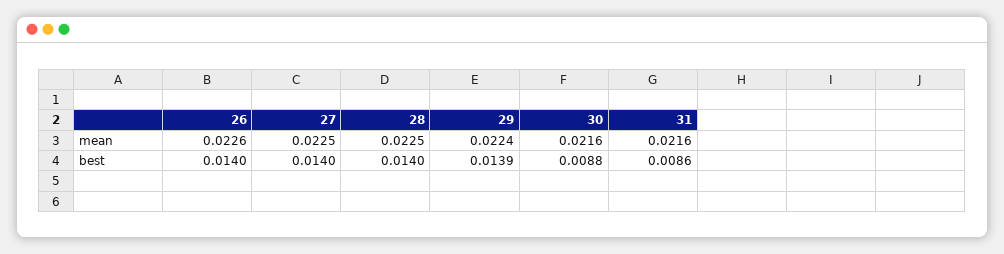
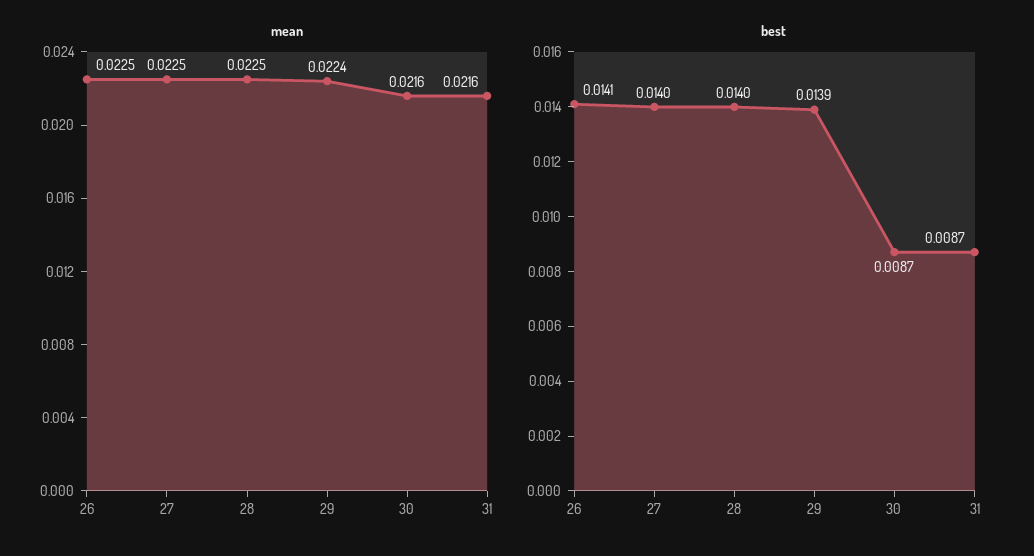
mean, 26: 0.0226 -> 0.0225
best, 26: 0.014 -> 0.0141
best, 30: 0.0088 -> 0.0087
best, 31: 0.0086 -> 0.0087

